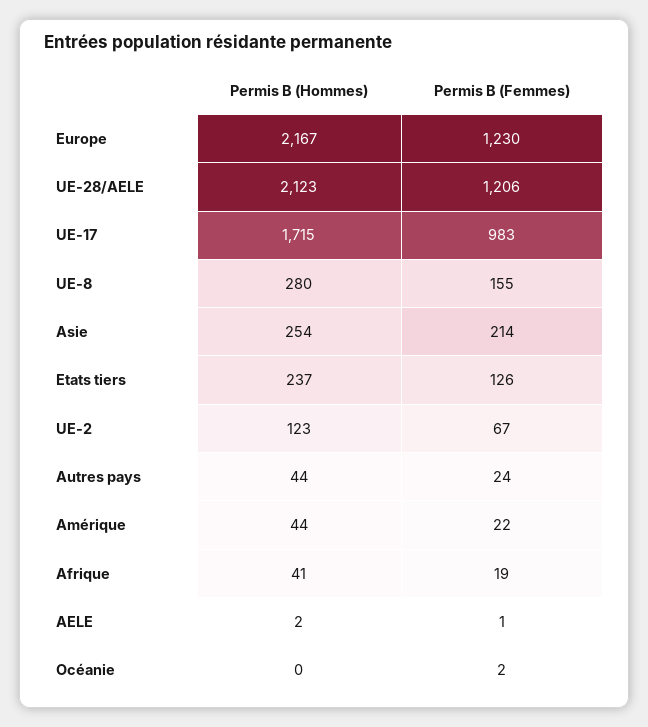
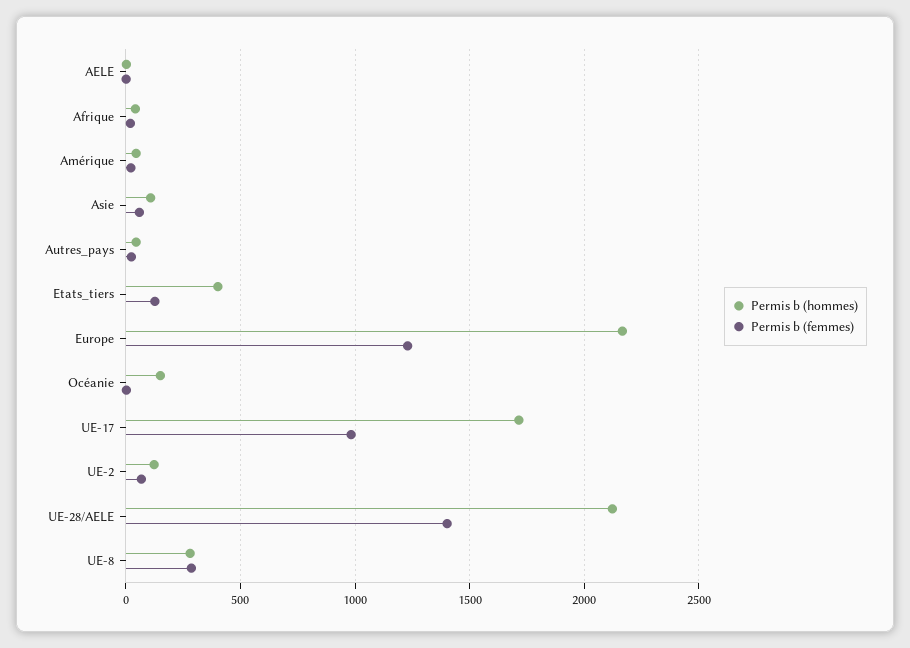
Permis B (Femmes), UE-28/AELE: 1206 -> 1400
Permis B (Femmes), UE-8: 155 -> 300
Permis B (Hommes), Asie: 254 -> 100
Permis B (Femmes), Asie: 214 -> 50
Permis B (Hommes), Etats tiers: 237 -> 400
Permis B (Hommes), Océanie: 0 -> 150

